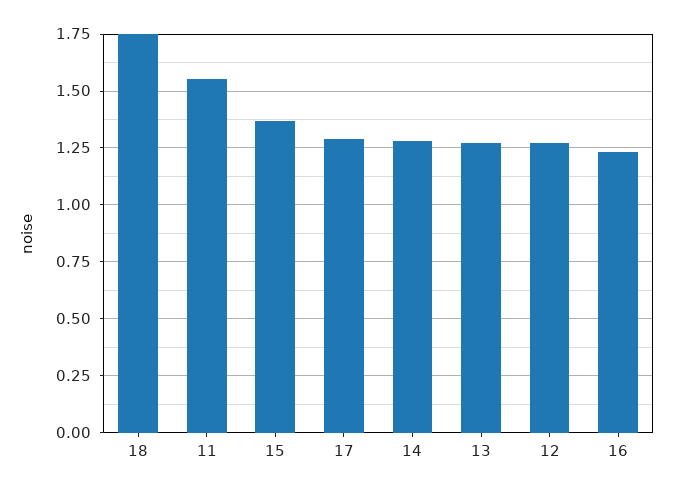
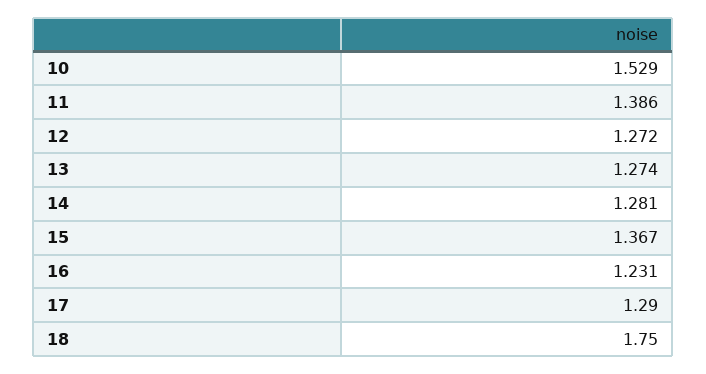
11: 1.55 -> 1.386
10: none -> 1.529

